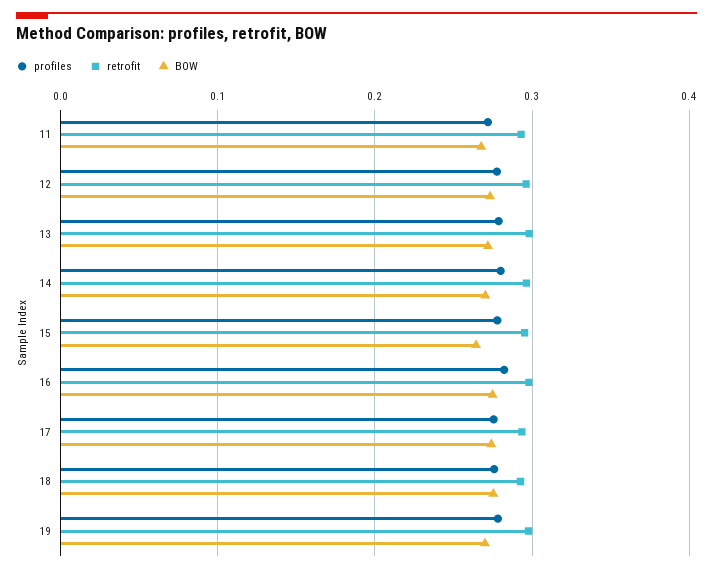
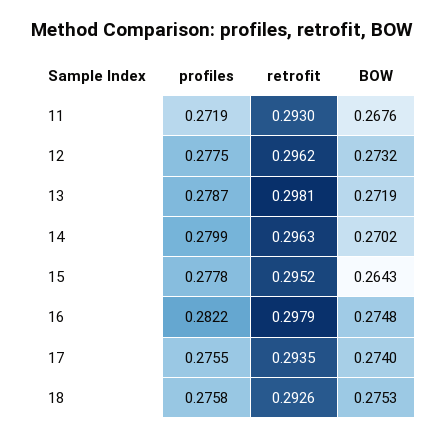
profiles, 19: 0.28 -> none
retrofit, 19: 0.3 -> none
BOW, 19: 0.27 -> none

